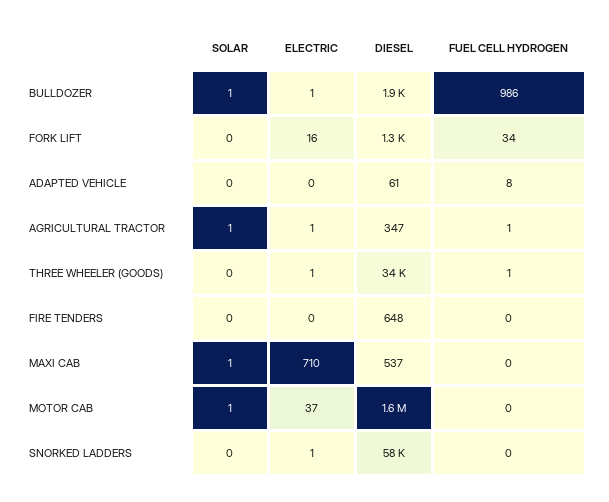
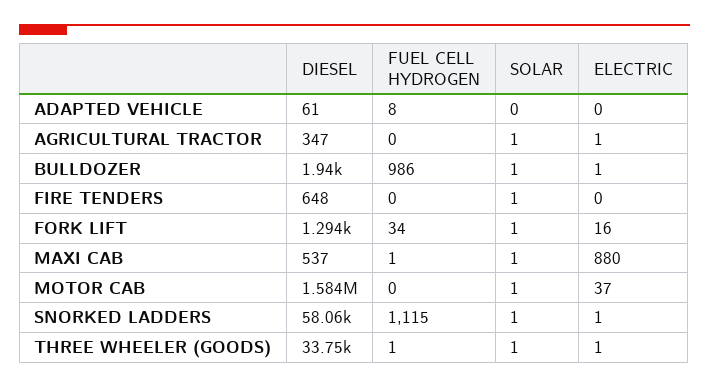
SOLAR, FORK LIFT: 0 -> 1
FUEL CELL HYDROGEN, AGRICULTURAL TRACTOR: 1 -> 0
SOLAR, THREE WHEELER (GOODS): 0 -> 1
SOLAR, FIRE TENDERS: 0 -> 1
ELECTRIC, MAXI CAB: 710 -> 880
FUEL CELL HYDROGEN, MAXI CAB: 0 -> 1
SOLAR, SNORKED LADDERS: 0 -> 1
FUEL CELL HYDROGEN, SNORKED LADDERS: 0 -> 1115

